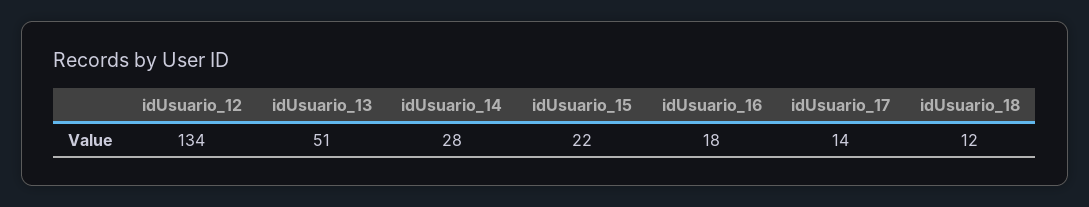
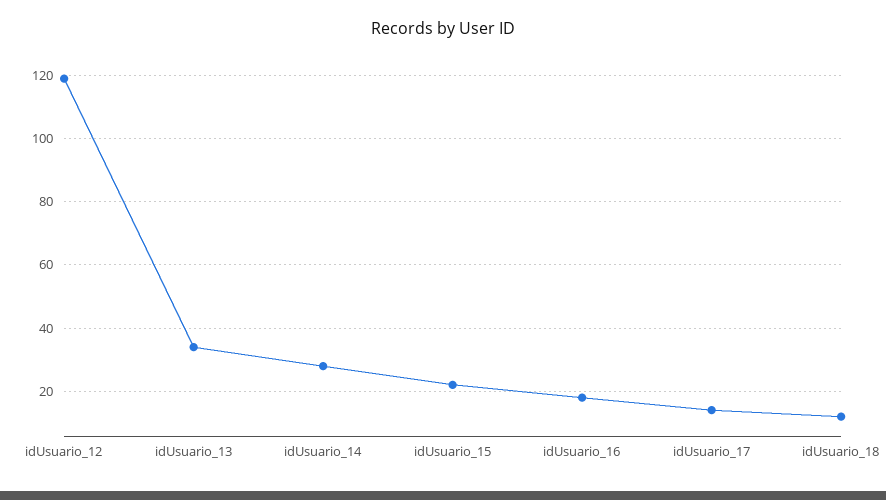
idUsuario_12: 134 -> 120
idUsuario_13: 51 -> 35

